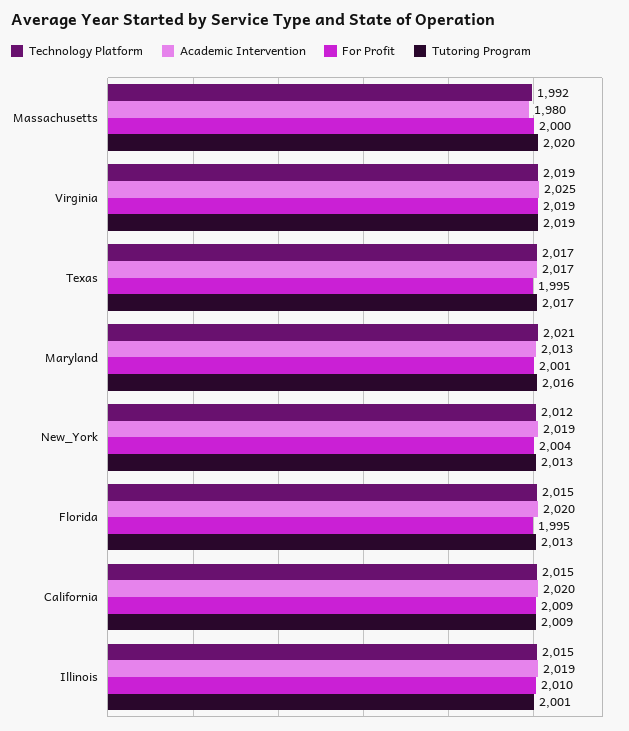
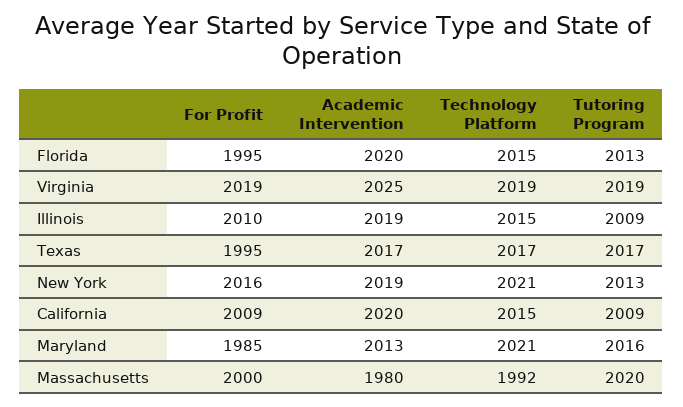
For Profit, Maryland: 2001 -> 1985
Technology Platform, New_York: 2012 -> 2021
For Profit, New_York: 2004 -> 2016
Tutoring Program, Illinois: 2001 -> 2009

